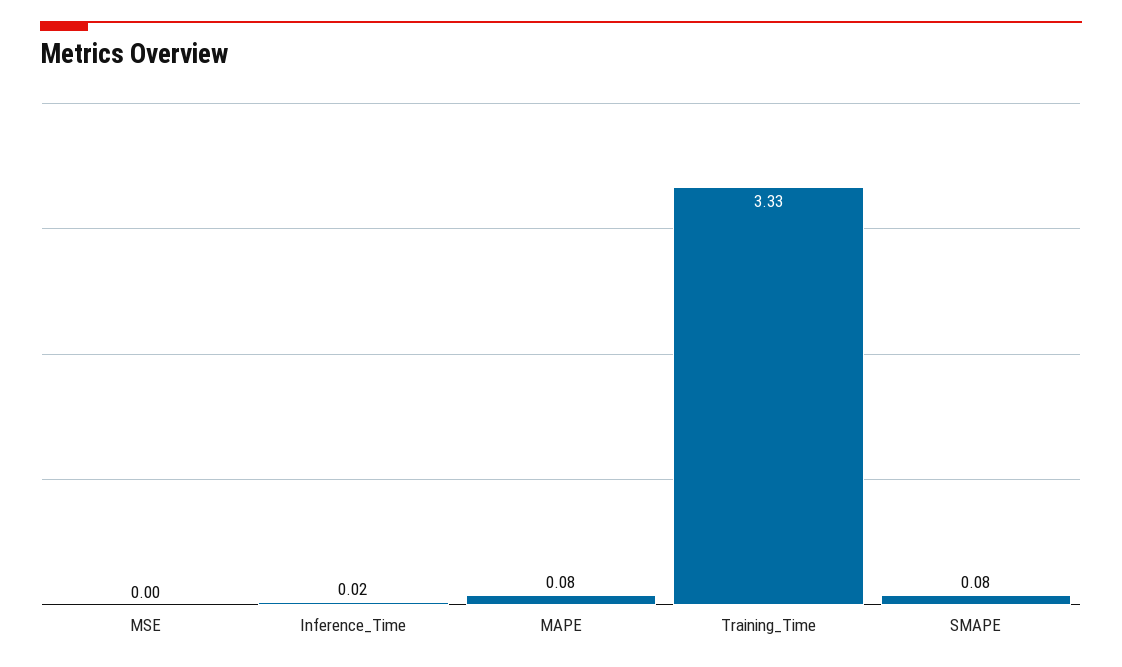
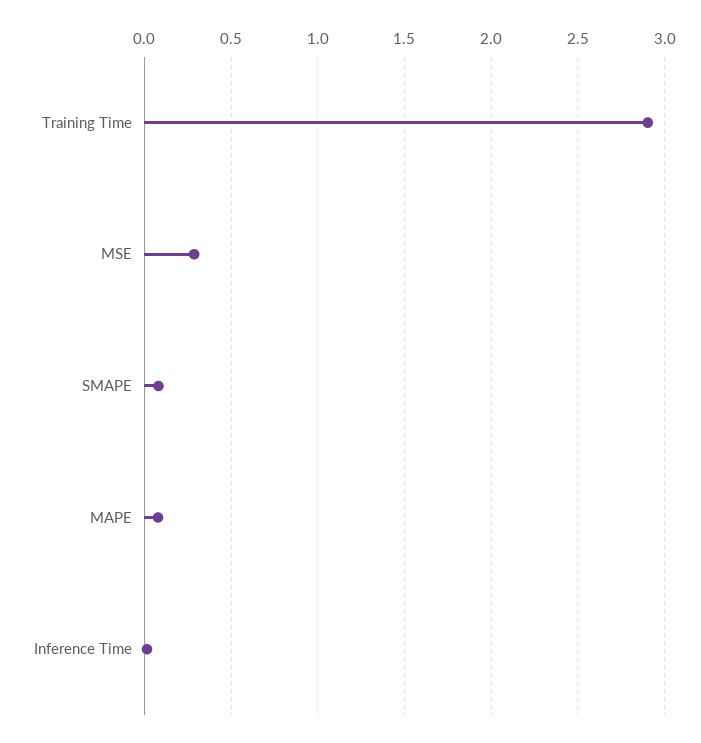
MSE: 0 -> 0.3
Training_Time: 3.33 -> 2.9

